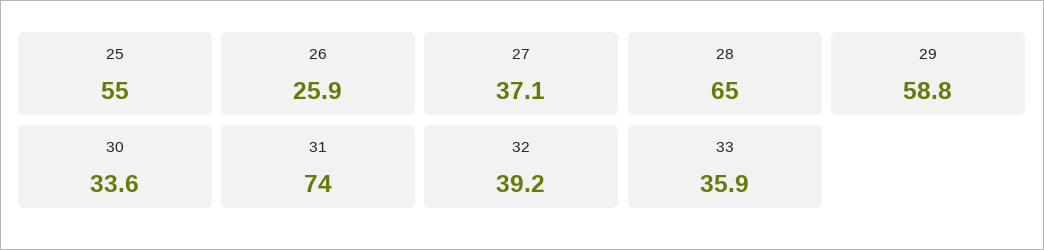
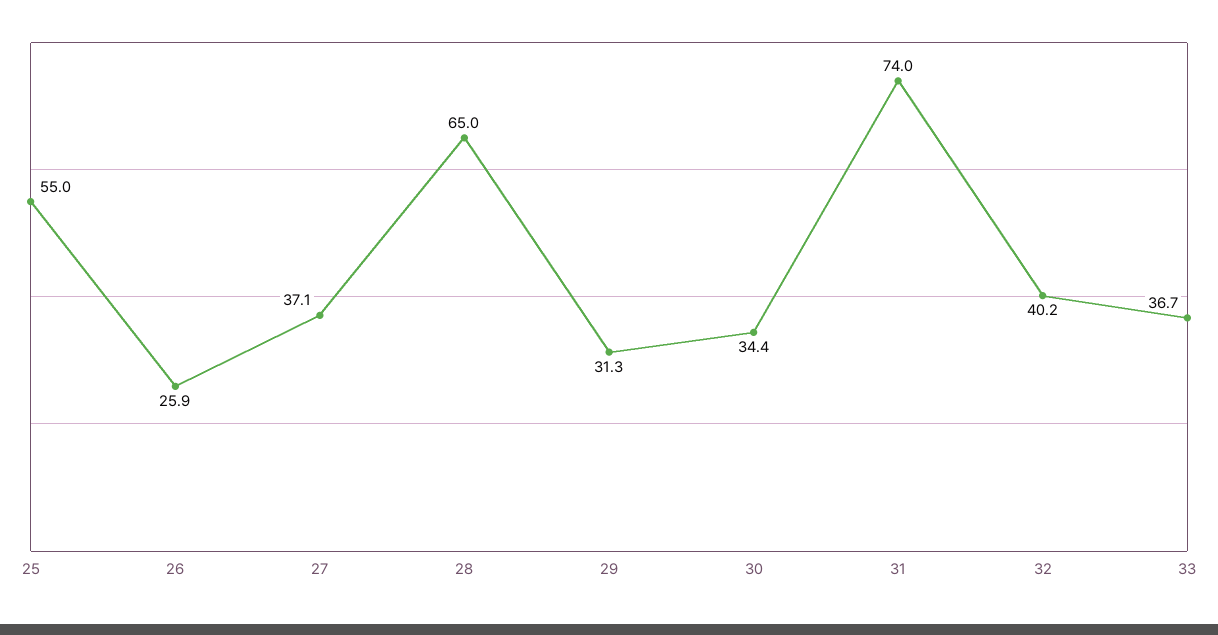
29: 58.8 -> 31.3
30: 33.6 -> 34.4
32: 39.2 -> 40.2
33: 35.9 -> 36.7

